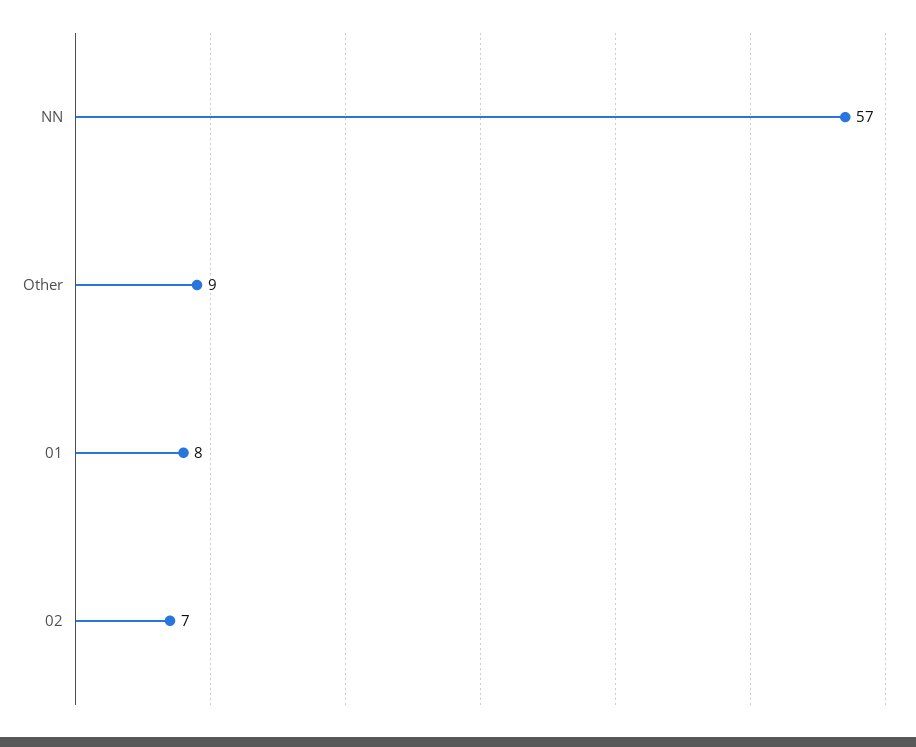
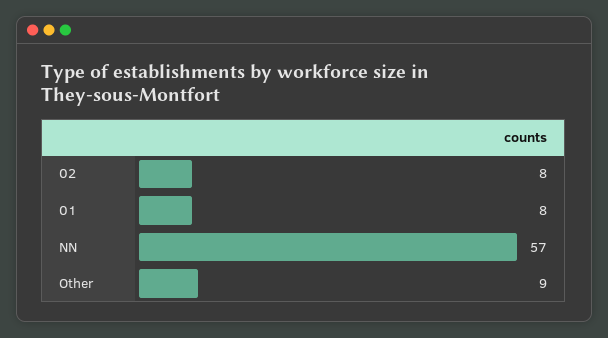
02: 7 -> 8

